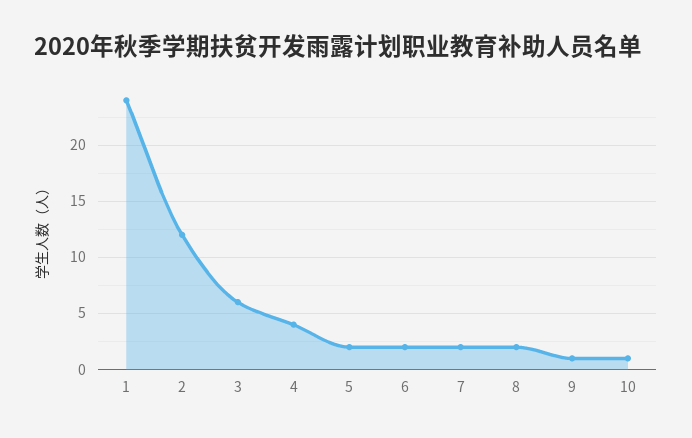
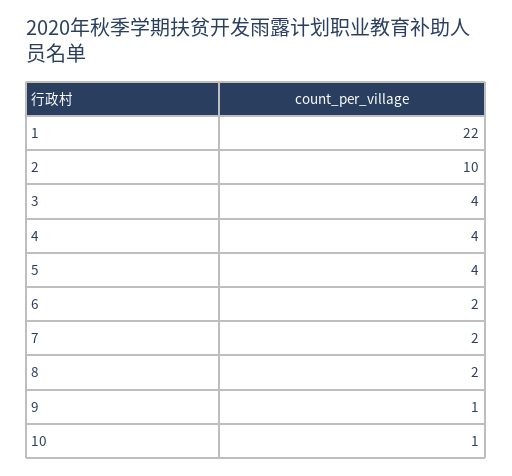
1: 24 -> 22
2: 12 -> 10
3: 6 -> 4
5: 2 -> 4

